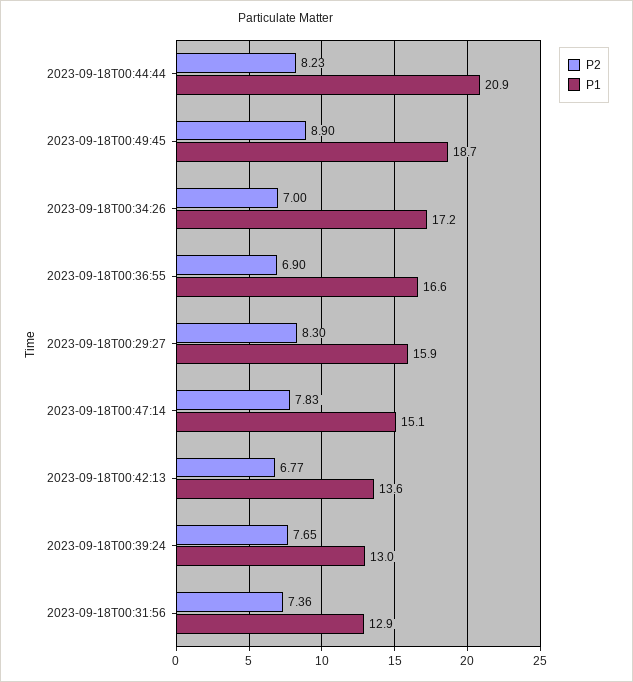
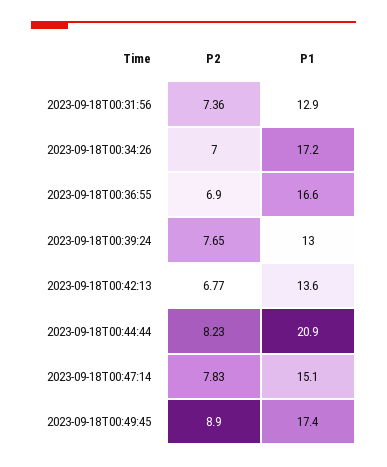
P1, 2023-09-18T00:49:45: 18.7 -> 17.4
P2, 2023-09-18T00:29:27: 8.3 -> none
P1, 2023-09-18T00:29:27: 15.9 -> none

